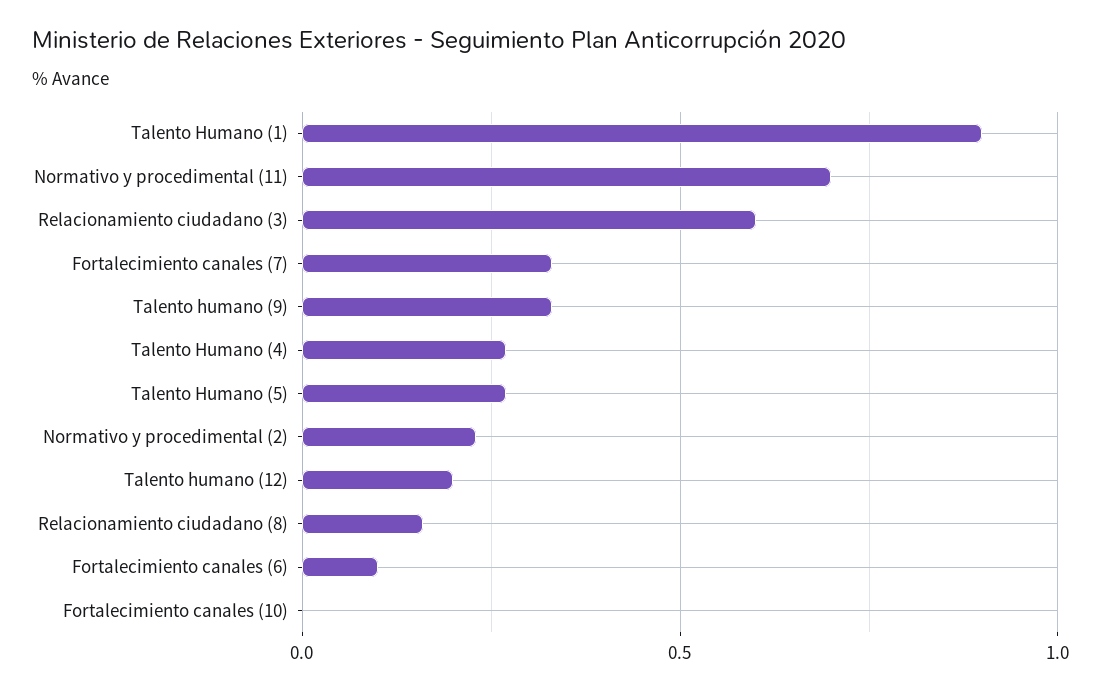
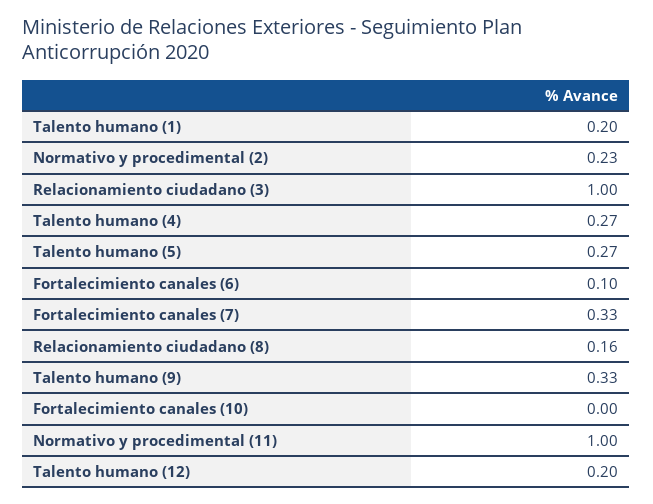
Talento Humano (1): 0.9 -> 0.2
Normativo y procedimental (11): 0.7 -> 1
Relacionamiento ciudadano (3): 0.6 -> 1

